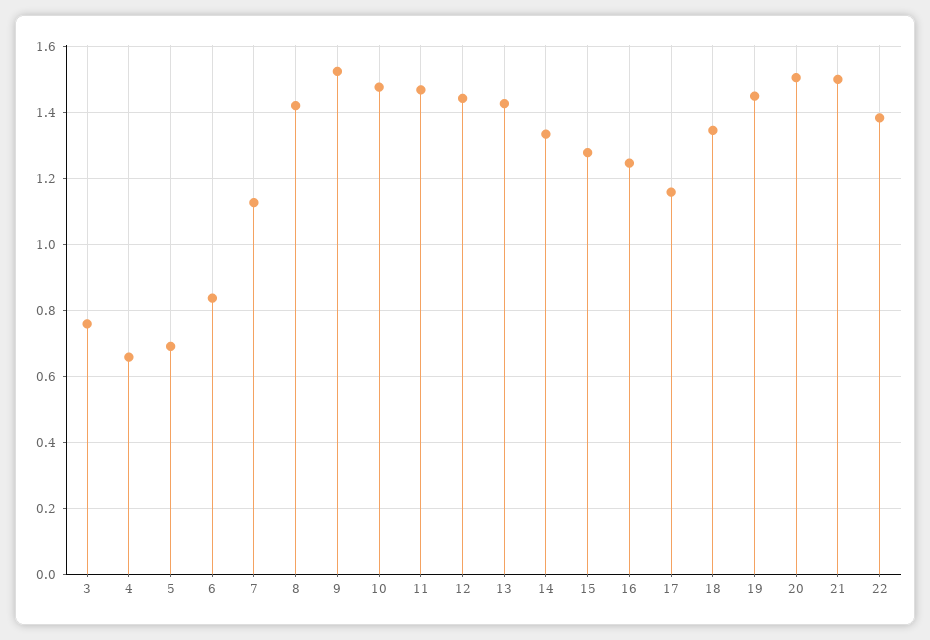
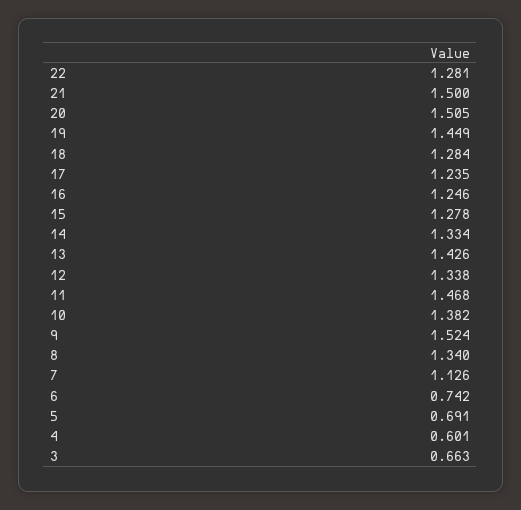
3: 0.76 -> 0.663
4: 0.66 -> 0.601
6: 0.84 -> 0.742
8: 1.42 -> 1.34
10: 1.48 -> 1.382
12: 1.44 -> 1.338
17: 1.16 -> 1.235
18: 1.34 -> 1.284
22: 1.38 -> 1.281

